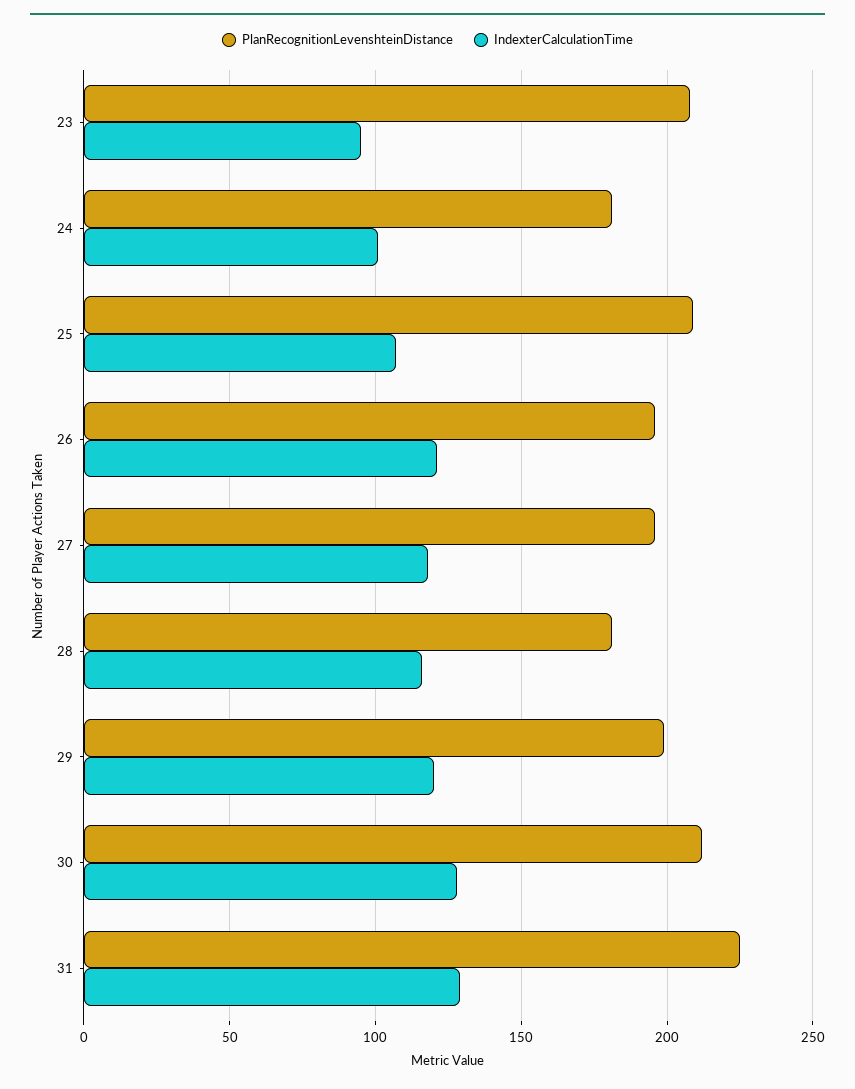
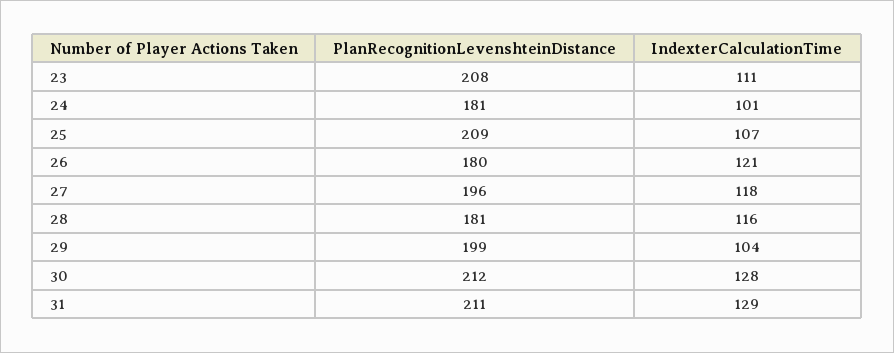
IndexterCalculationTime, 23: 95 -> 111
PlanRecognitionLevenshteinDistance, 26: 195 -> 180
IndexterCalculationTime, 29: 120 -> 104
PlanRecognitionLevenshteinDistance, 31: 225 -> 211

